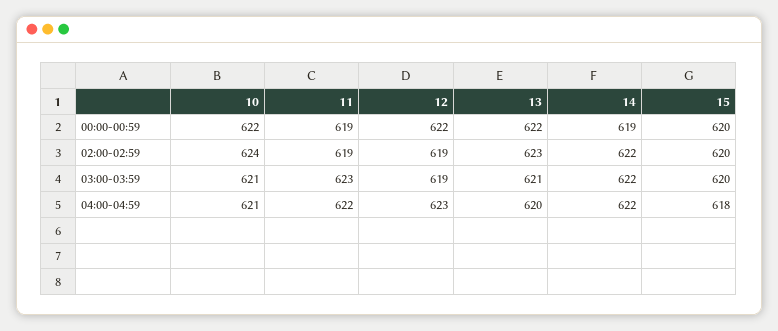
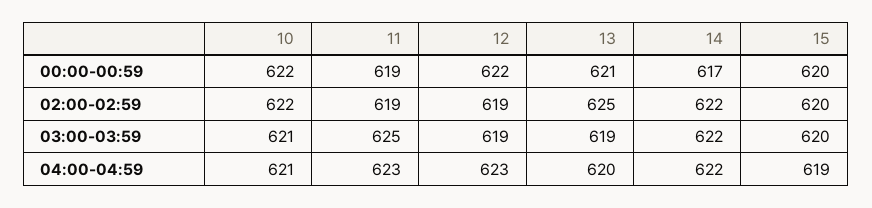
13, 00:00-00:59: 622 -> 621
14, 00:00-00:59: 619 -> 617
10, 02:00-02:59: 624 -> 622
13, 02:00-02:59: 623 -> 625
11, 03:00-03:59: 623 -> 625
13, 03:00-03:59: 621 -> 619
11, 04:00-04:59: 622 -> 623
15, 04:00-04:59: 618 -> 619

